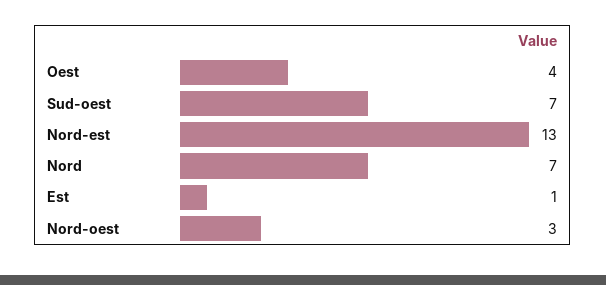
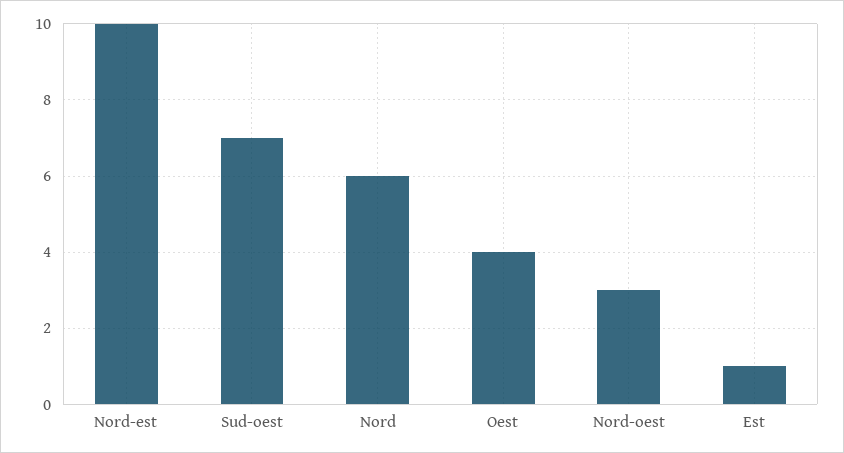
Nord-est: 13 -> 10
Nord: 7 -> 6

